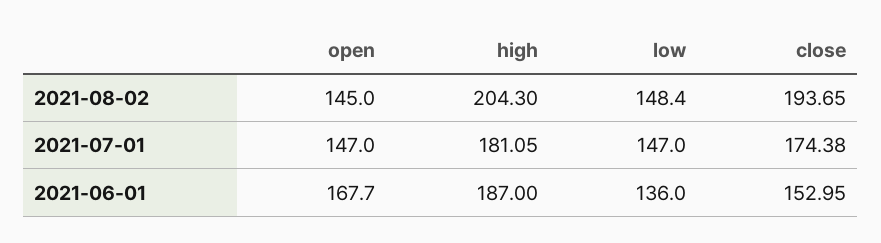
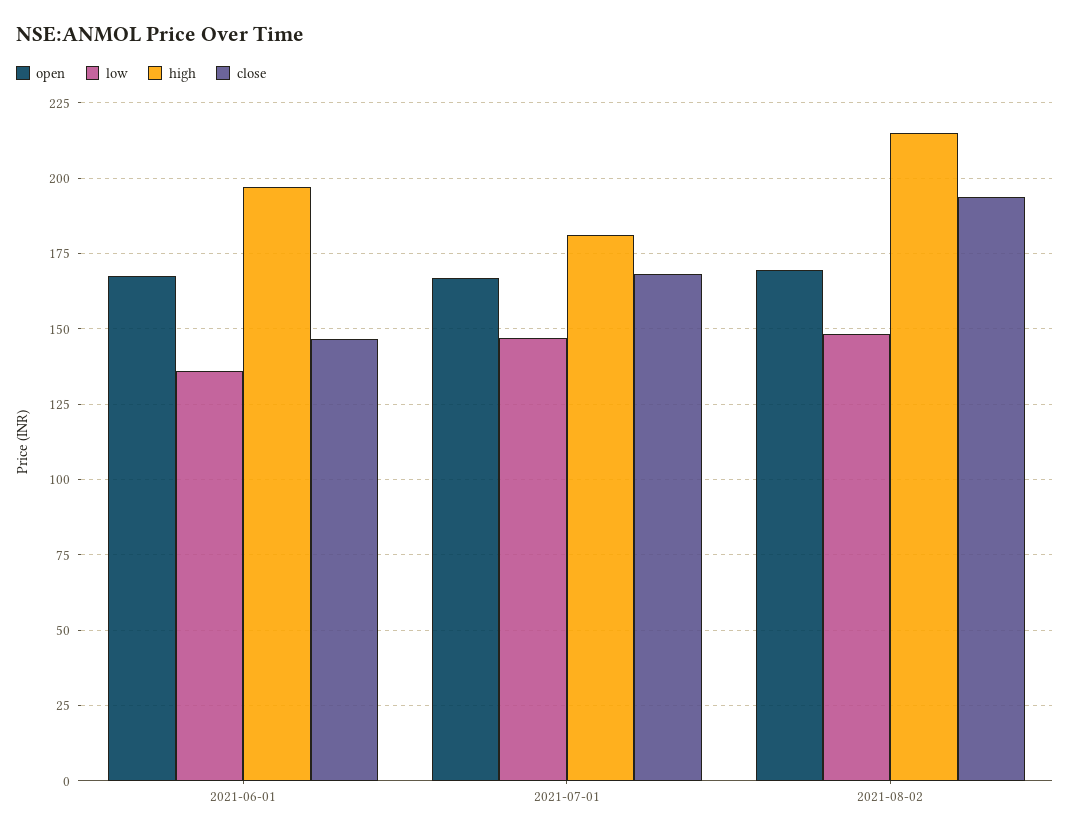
open, 2021-08-02: 145 -> 170
high, 2021-08-02: 204.3 -> 215
open, 2021-07-01: 147 -> 167.5
close, 2021-07-01: 174.38 -> 167.5
high, 2021-06-01: 187 -> 197.5
close, 2021-06-01: 152.95 -> 147.5

